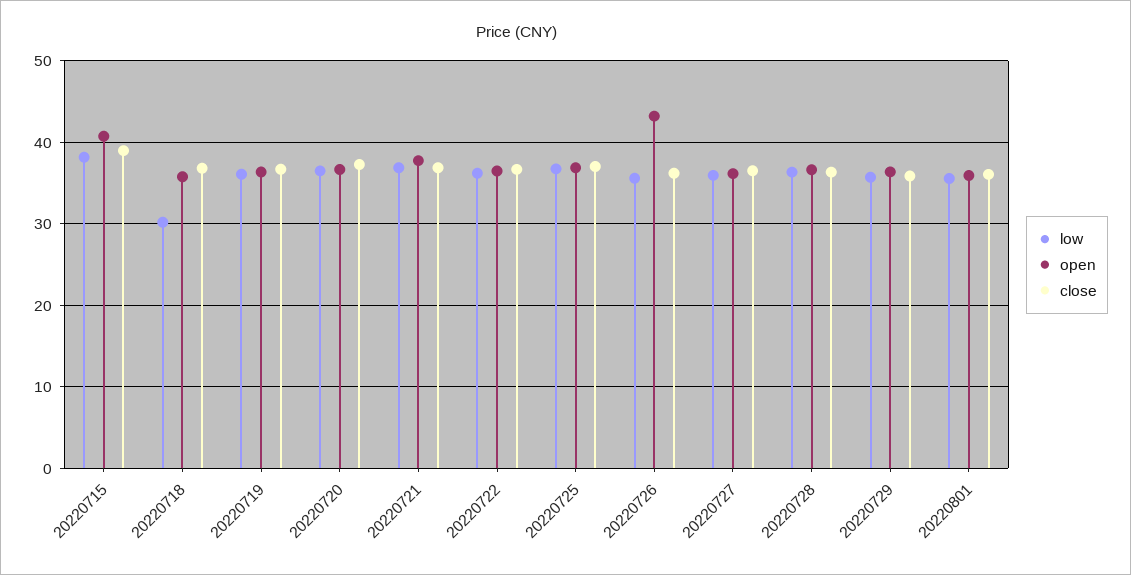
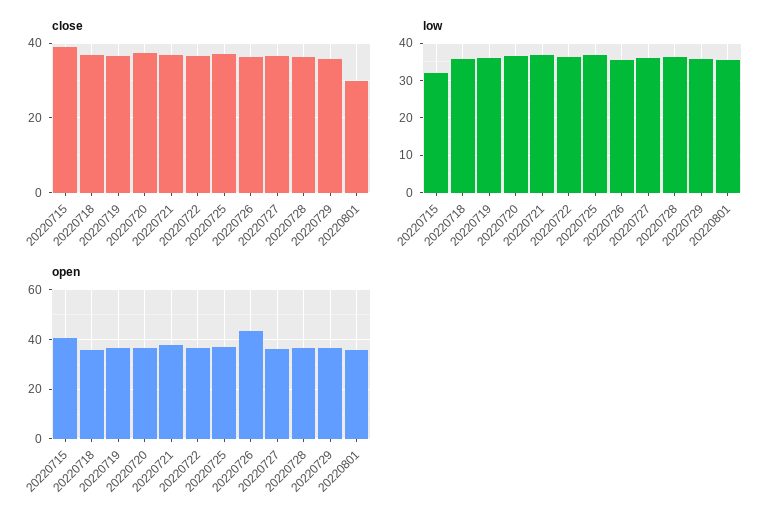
low, 20220715: 38 -> 32
low, 20220718: 30 -> 36
close, 20220801: 36 -> 30

